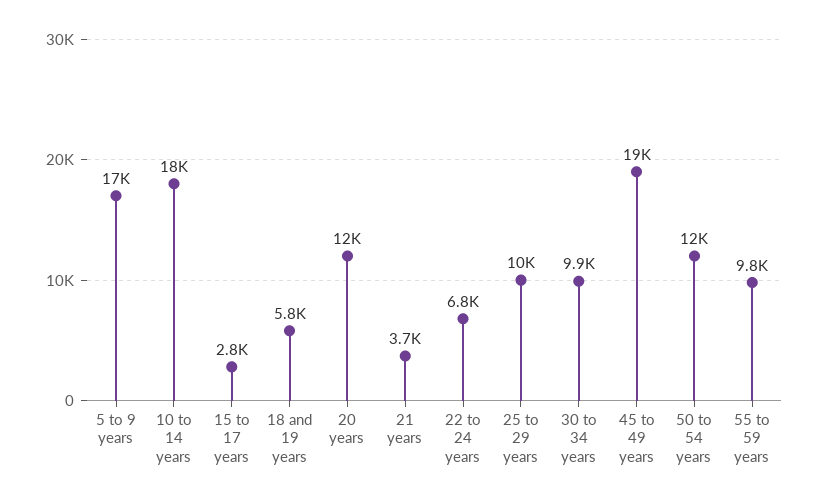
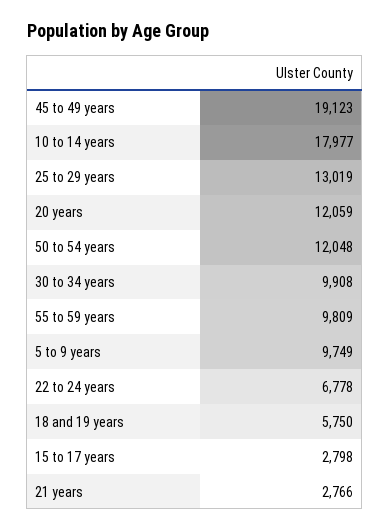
5 to 9 years: 17000 -> 9749
21 years: 3700 -> 2766
25 to 29 years: 10000 -> 13019

